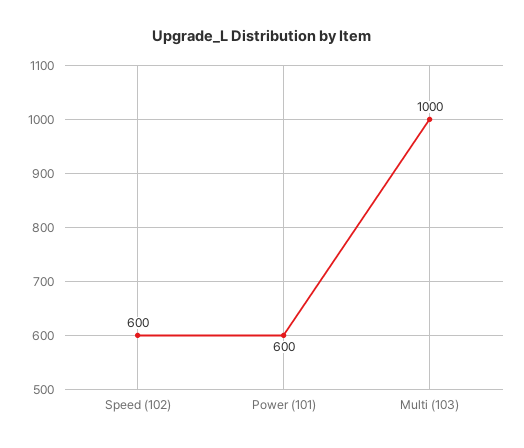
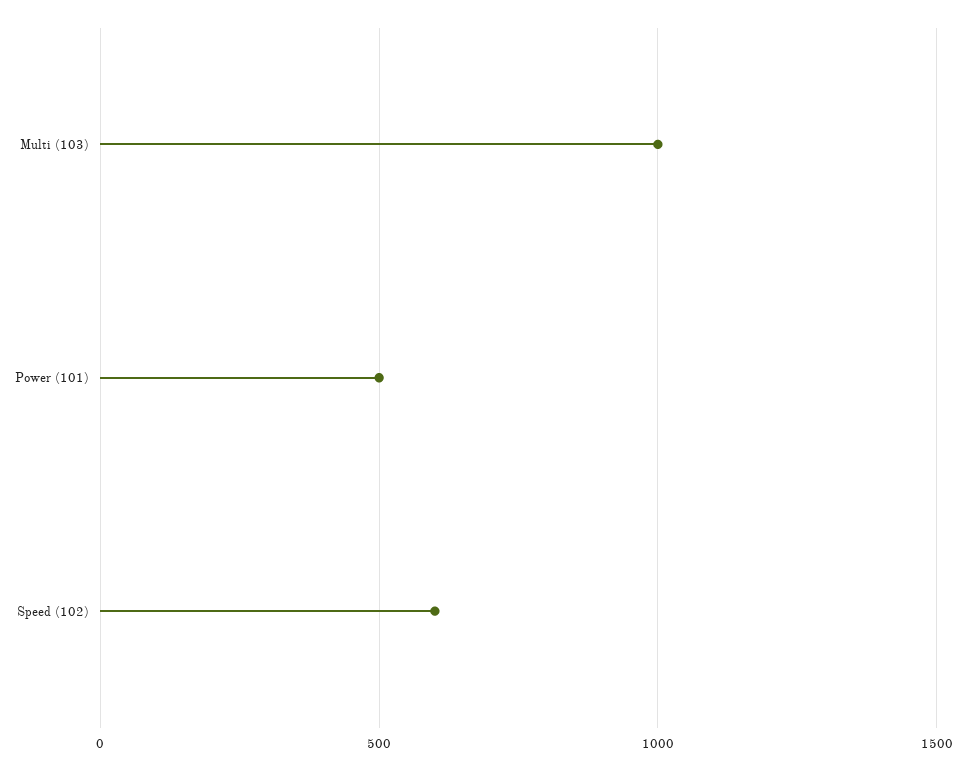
Power (101): 600 -> 500

